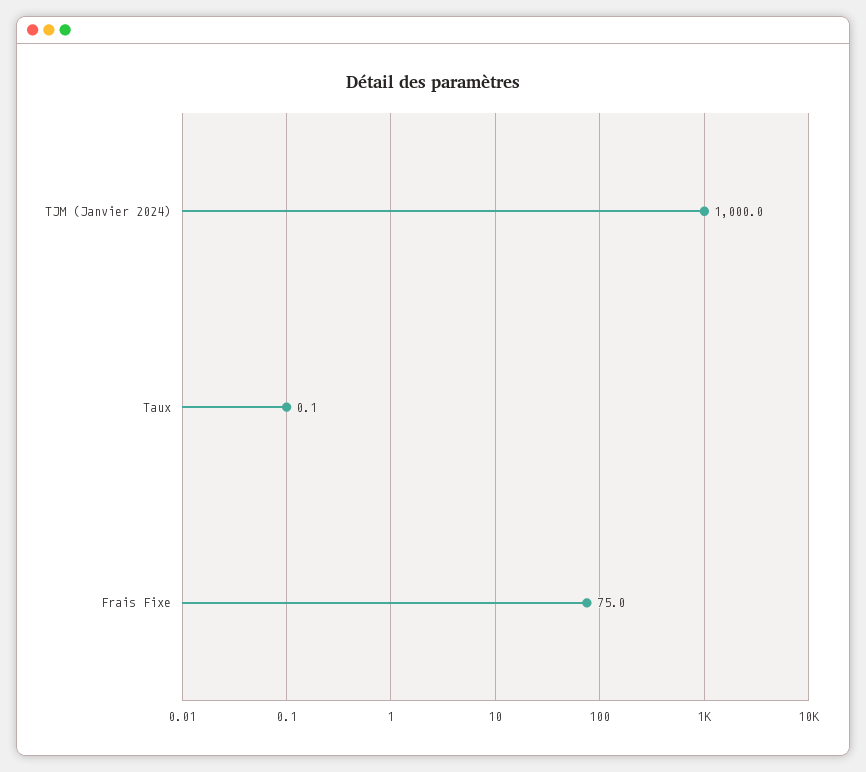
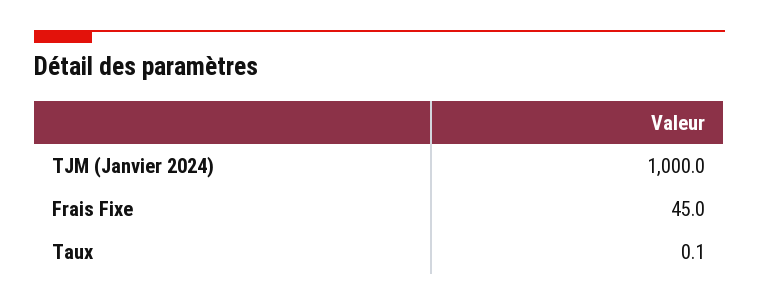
Frais Fixe: 75 -> 45

